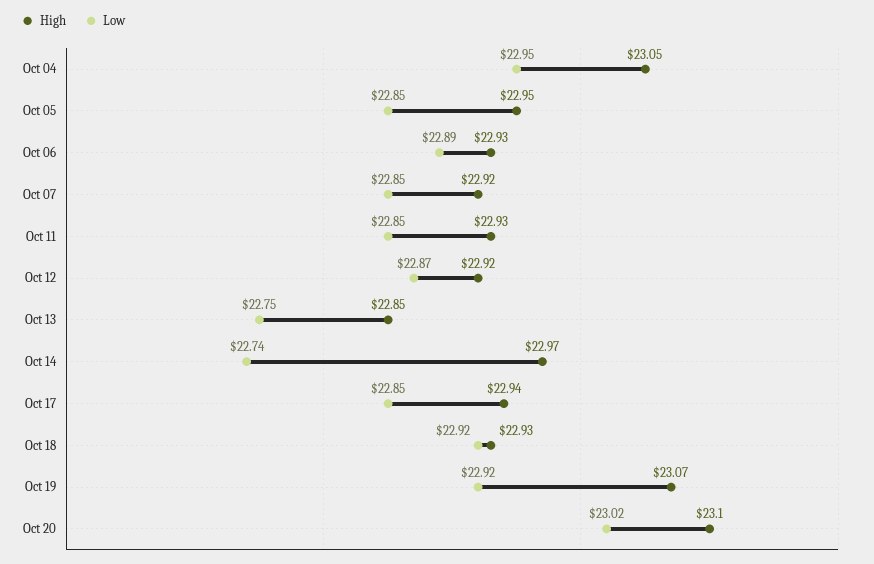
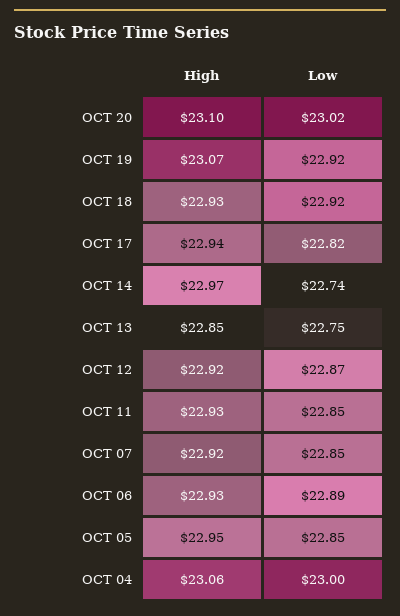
High, Oct 04: 23.05 -> 23.06
Low, Oct 04: 22.95 -> 23
Low, Oct 17: 22.85 -> 22.82

